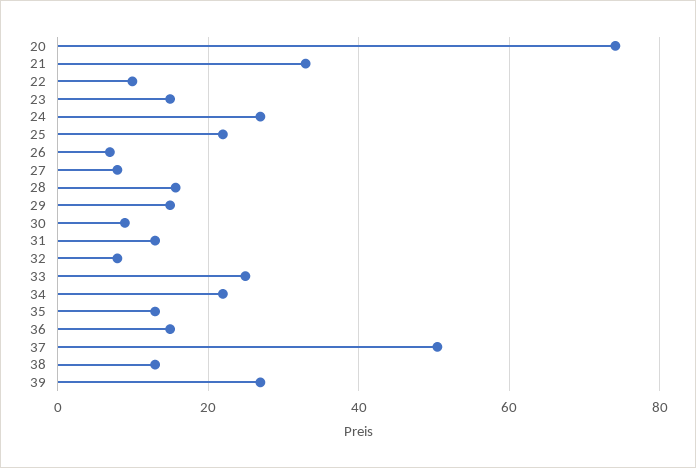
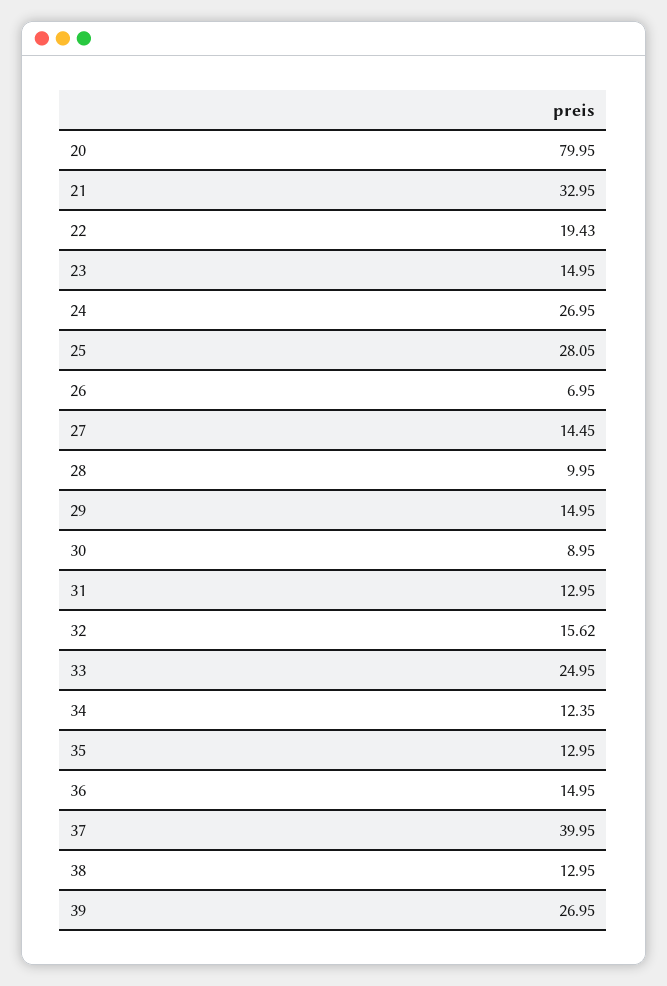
20: 74 -> 79.95
22: 10 -> 19.43
25: 22 -> 28.05
27: 8 -> 14.45
28: 16 -> 9.95
32: 8 -> 15.62
34: 22 -> 12.35
37: 50 -> 39.95

